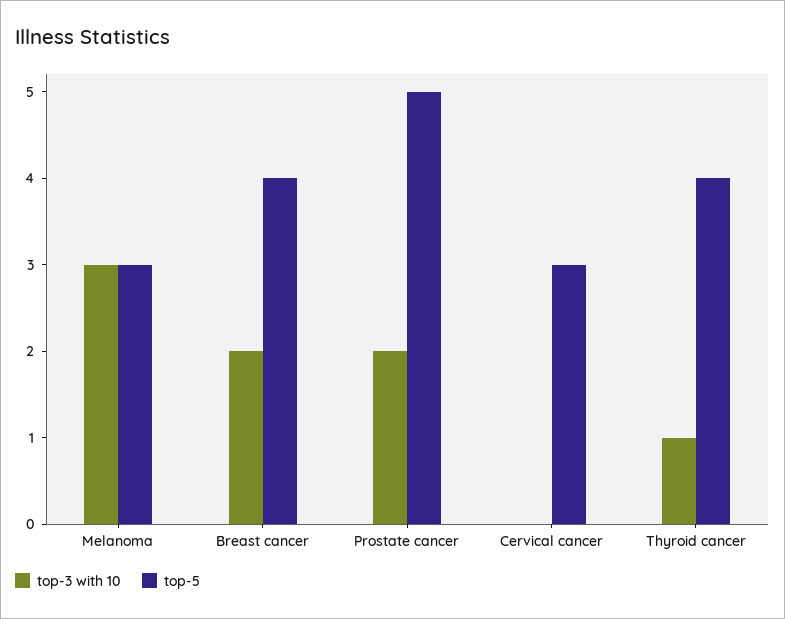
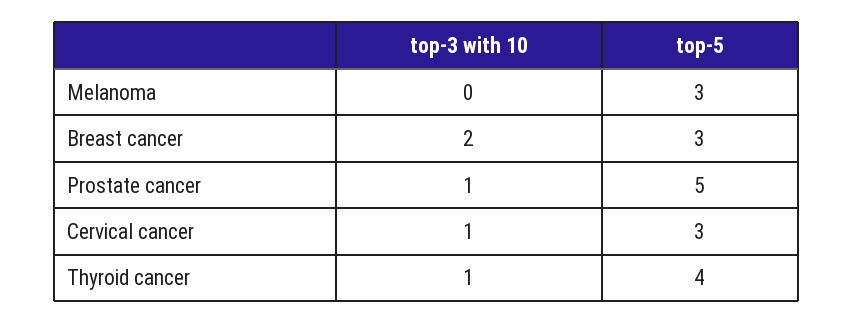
top-3 with 10, Melanoma: 3 -> 0
top-5, Breast cancer: 4 -> 3
top-3 with 10, Prostate cancer: 2 -> 1
top-3 with 10, Cervical cancer: 0 -> 1

